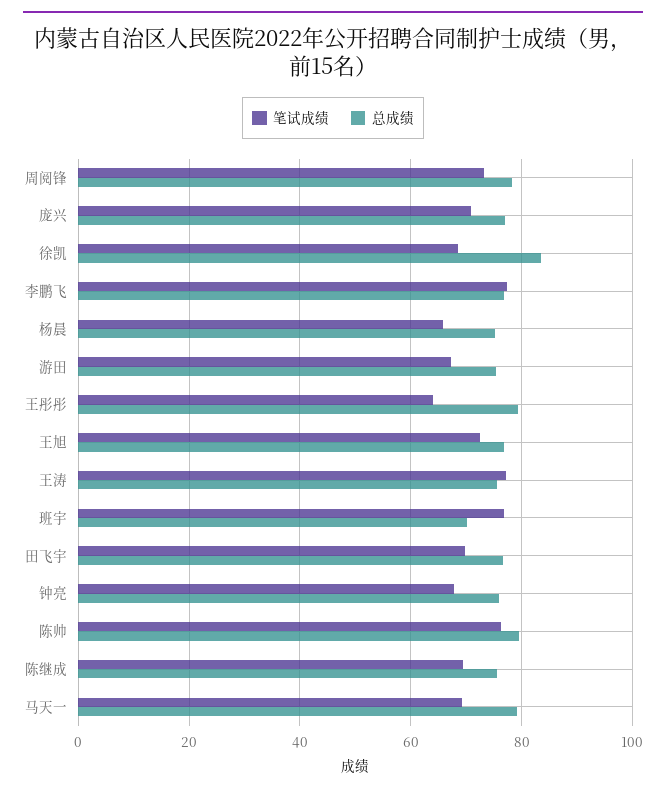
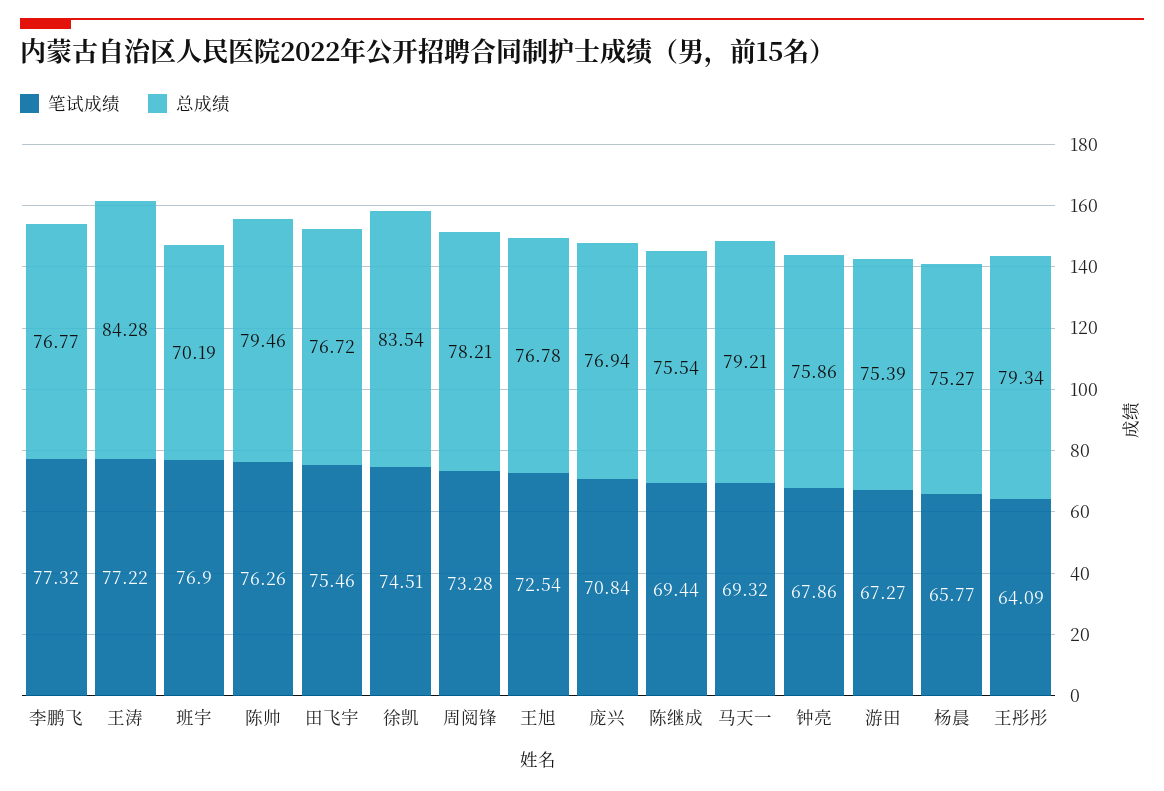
笔试成绩, 徐凯: 68 -> 74.51
总成绩, 王涛: 76 -> 84.28
笔试成绩, 田飞宇: 70 -> 75.46

